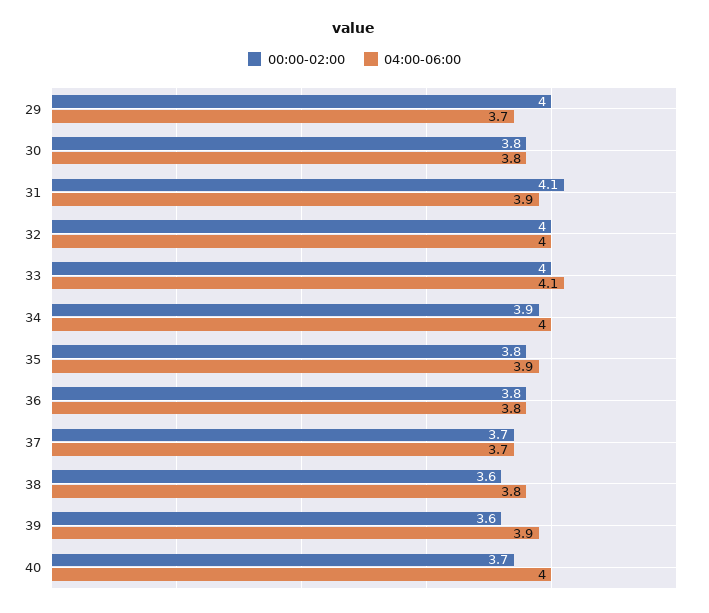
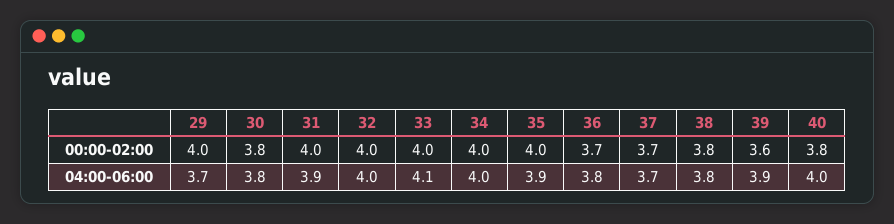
00:00-02:00, 31: 4.1 -> 4
00:00-02:00, 34: 3.9 -> 4
00:00-02:00, 35: 3.8 -> 4
00:00-02:00, 36: 3.8 -> 3.7
00:00-02:00, 38: 3.6 -> 3.8
00:00-02:00, 40: 3.7 -> 3.8

